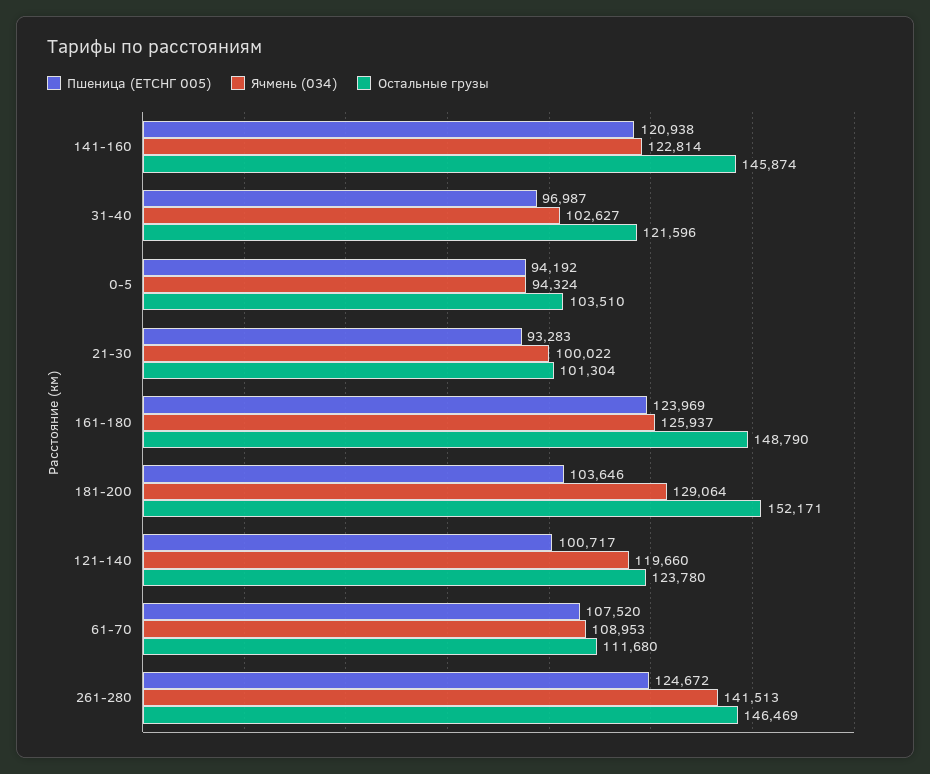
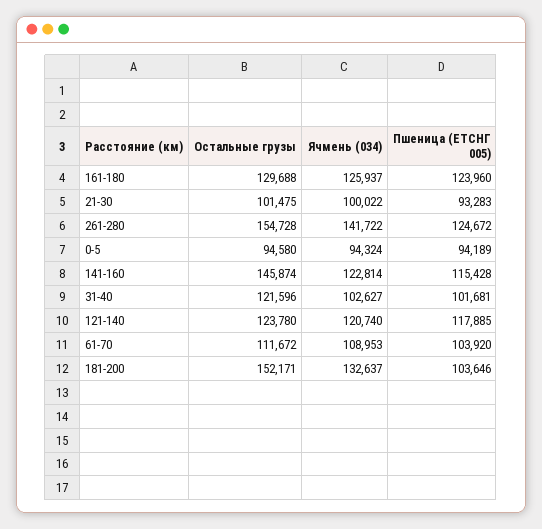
Пшеница (ЕТСНГ 005), 141-160: 120938 -> 115428
Пшеница (ЕТСНГ 005), 31-40: 96987 -> 101681
Пшеница (ЕТСНГ 005), 0-5: 94192 -> 94189
Остальные грузы, 0-5: 103510 -> 94580
Остальные грузы, 21-30: 101304 -> 101475
Пшеница (ЕТСНГ 005), 161-180: 123969 -> 123960
Остальные грузы, 161-180: 148790 -> 129688
Ячмень (034), 181-200: 129064 -> 132637
Пшеница (ЕТСНГ 005), 121-140: 100717 -> 117885
Ячмень (034), 121-140: 119660 -> 120740
Пшеница (ЕТСНГ 005), 61-70: 107520 -> 103920
Остальные грузы, 61-70: 111680 -> 111672
Ячмень (034), 261-280: 141513 -> 141722
Остальные грузы, 261-280: 146469 -> 154728

